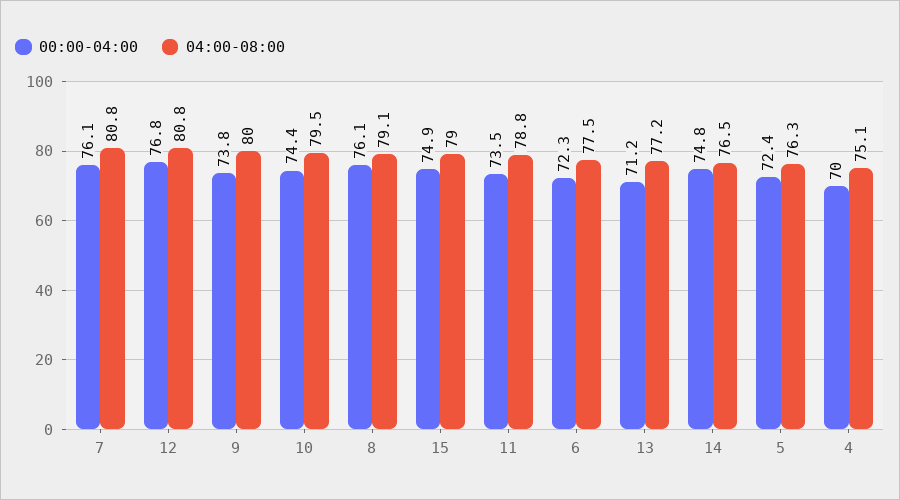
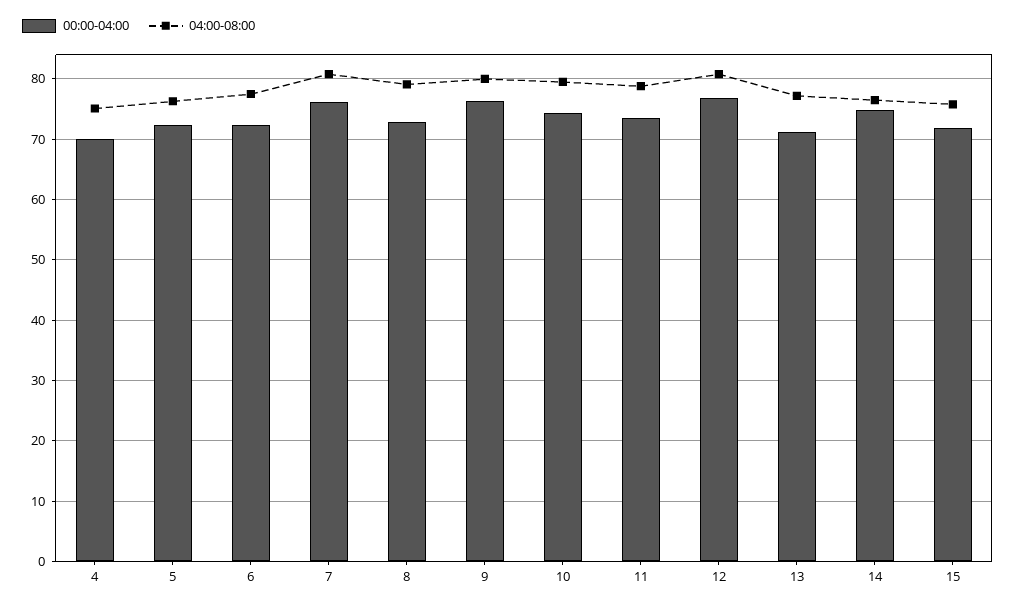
00:00-04:00, 9: 73.8 -> 76
00:00-04:00, 8: 76.1 -> 73
00:00-04:00, 15: 74.9 -> 72
04:00-08:00, 15: 79 -> 76

